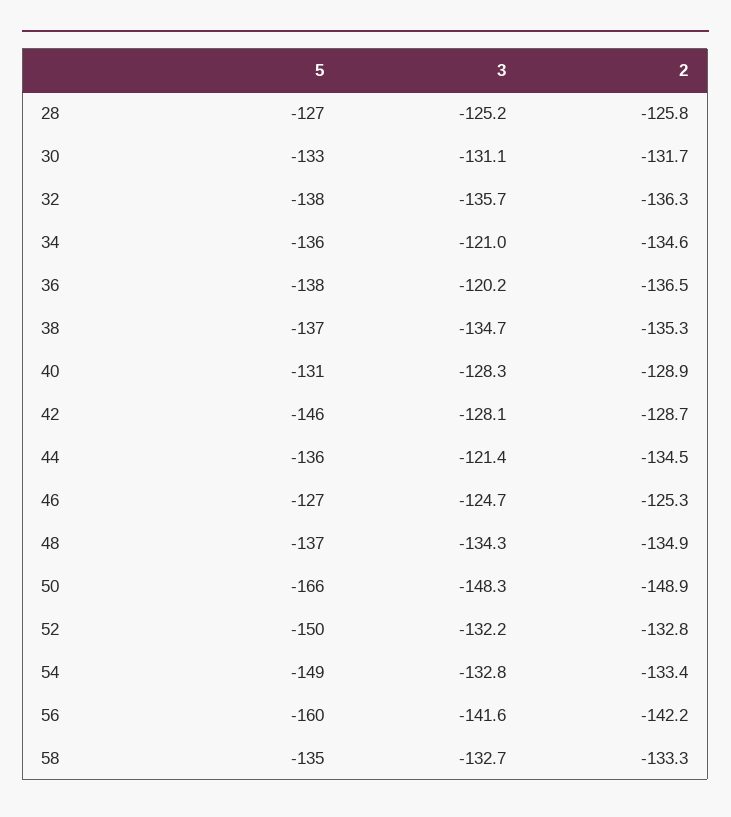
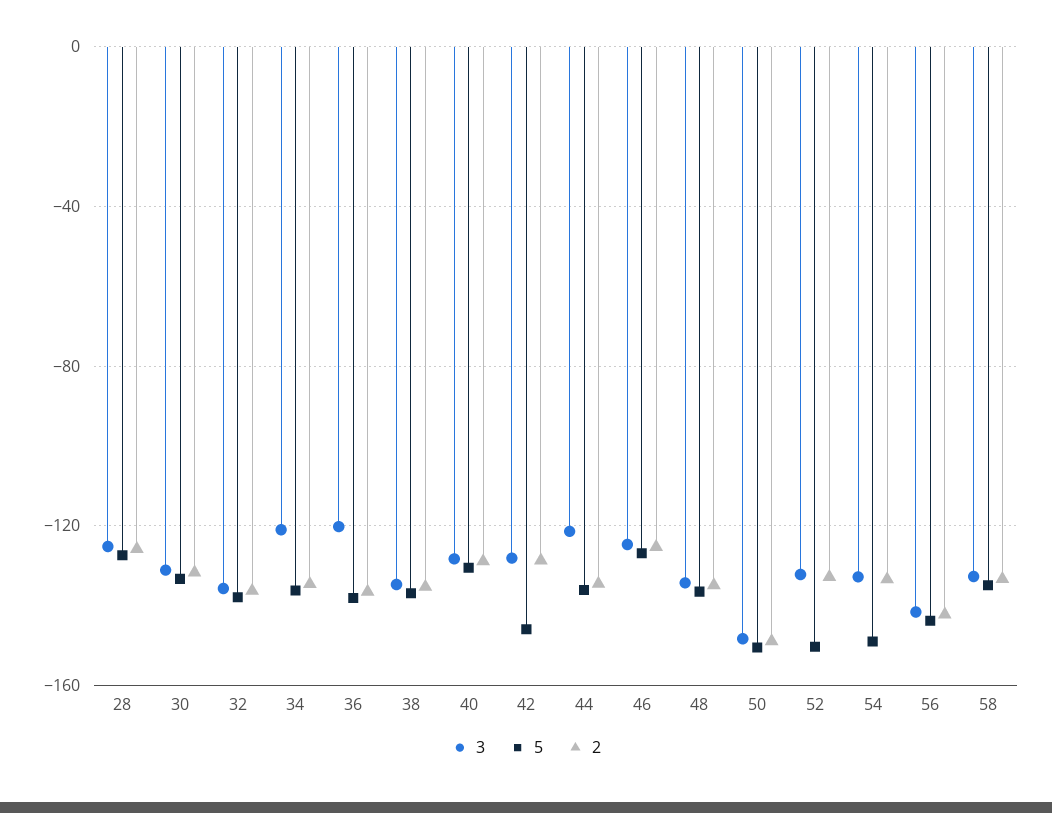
5, 50: -166 -> -150
5, 56: -160 -> -145

